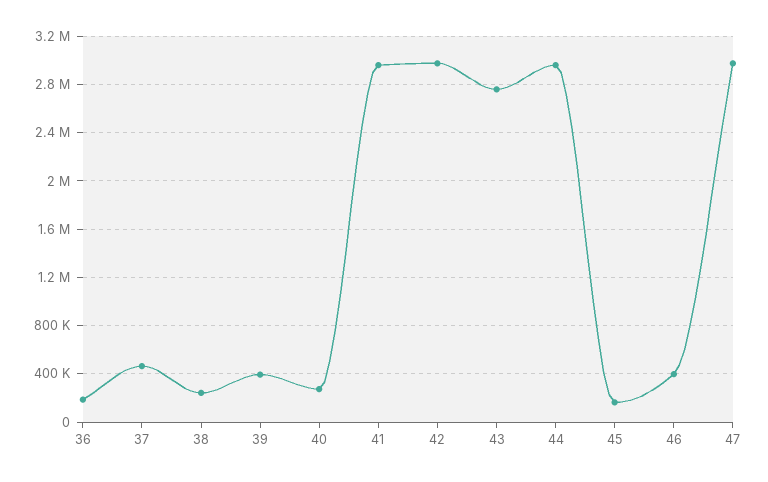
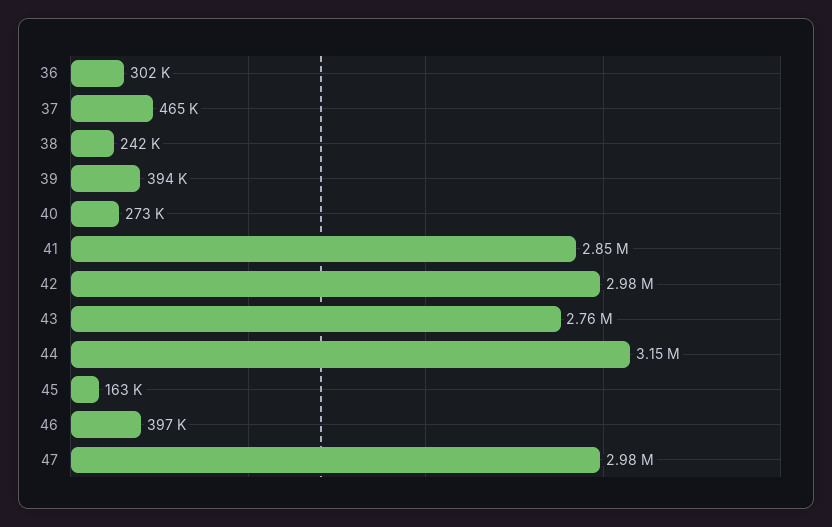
36: 200000 -> 302000
41: 2950000 -> 2850000
44: 2950000 -> 3150000

